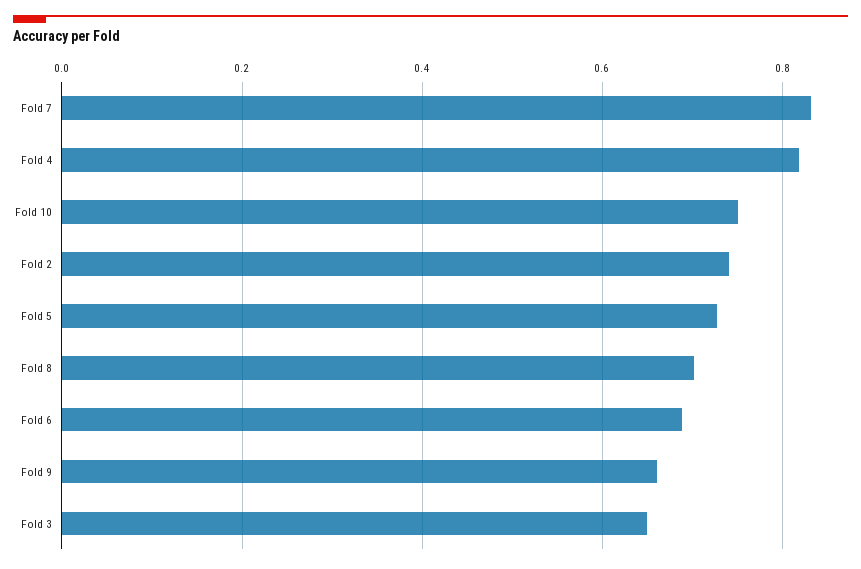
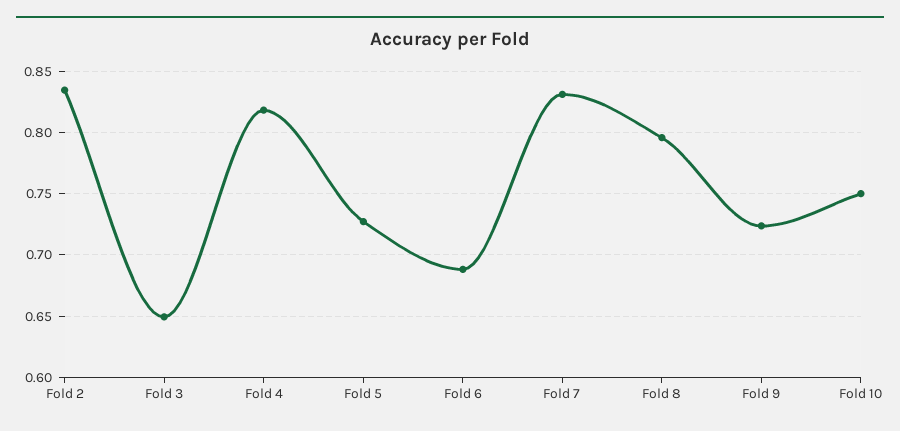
Fold 2: 0.74 -> 0.835
Fold 8: 0.7 -> 0.795
Fold 9: 0.66 -> 0.725

